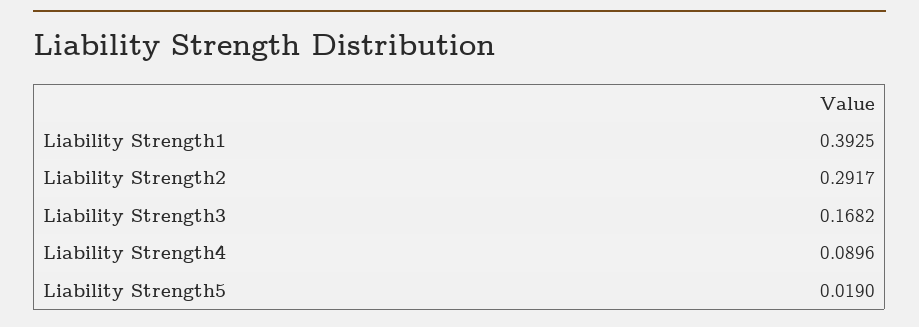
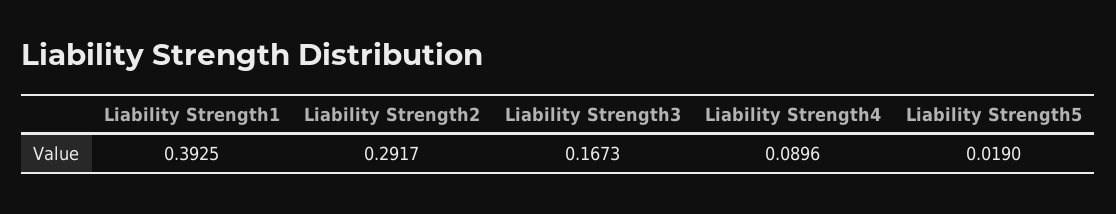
Liability Strength3: 0.1682 -> 0.1673

